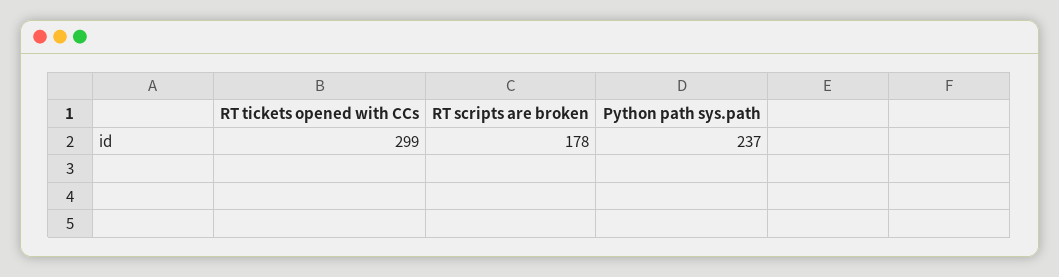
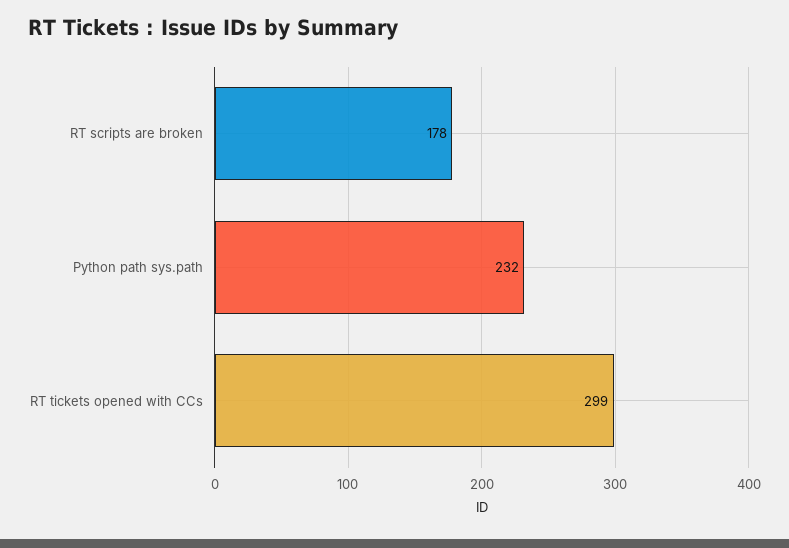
Python path sys.path: 237 -> 232

